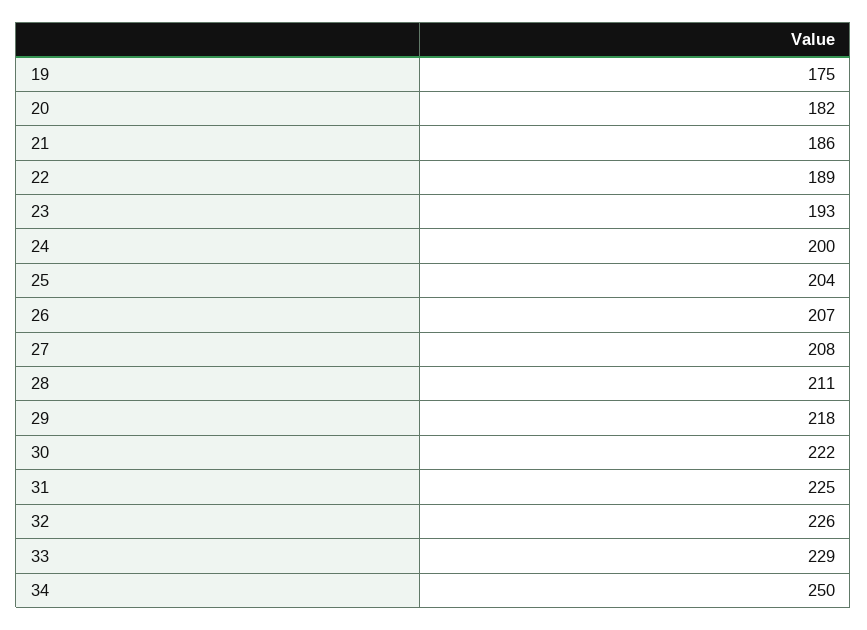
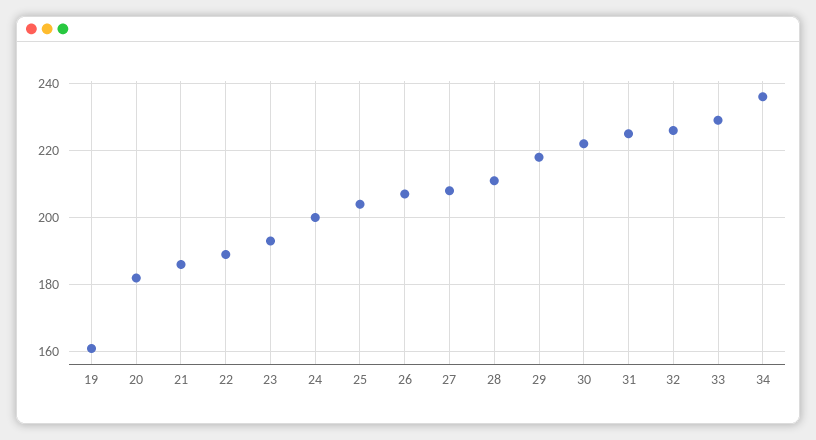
19: 175 -> 160
34: 250 -> 235

